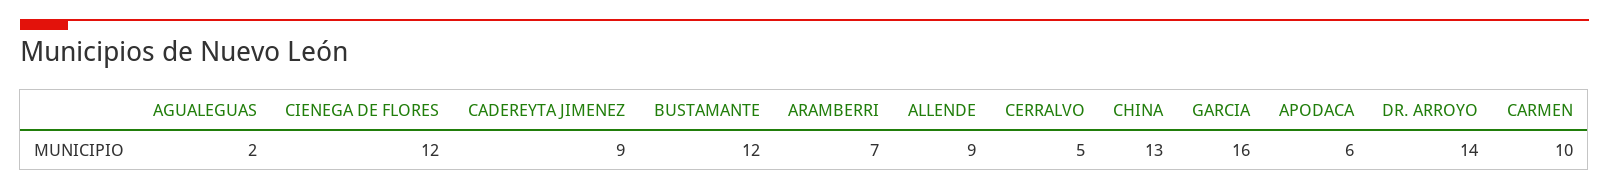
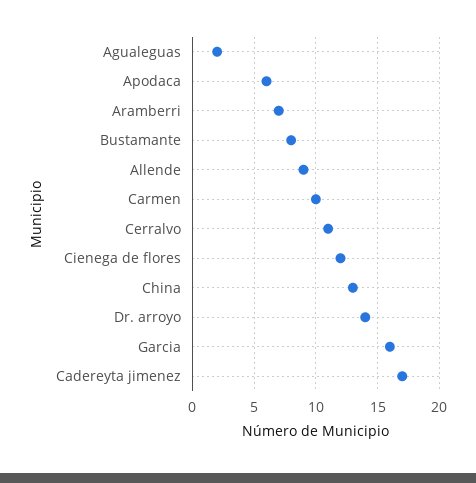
CADEREYTA JIMENEZ: 9 -> 17
BUSTAMANTE: 12 -> 8
CERRALVO: 5 -> 11

